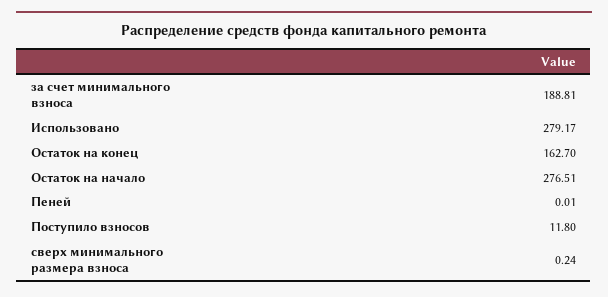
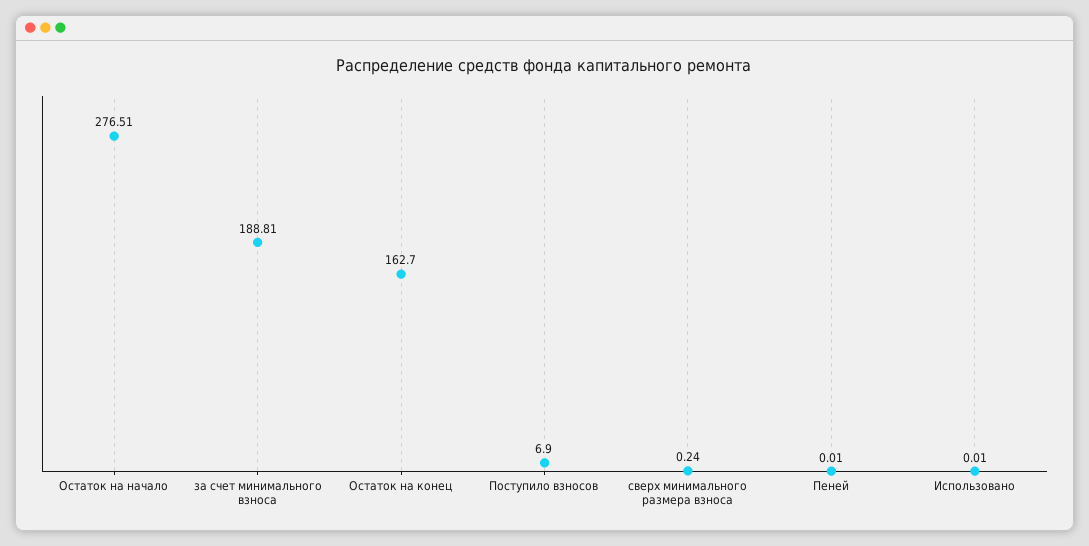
Использовано: 279.17 -> 0.01
Поступило взносов: 11.8 -> 6.9

